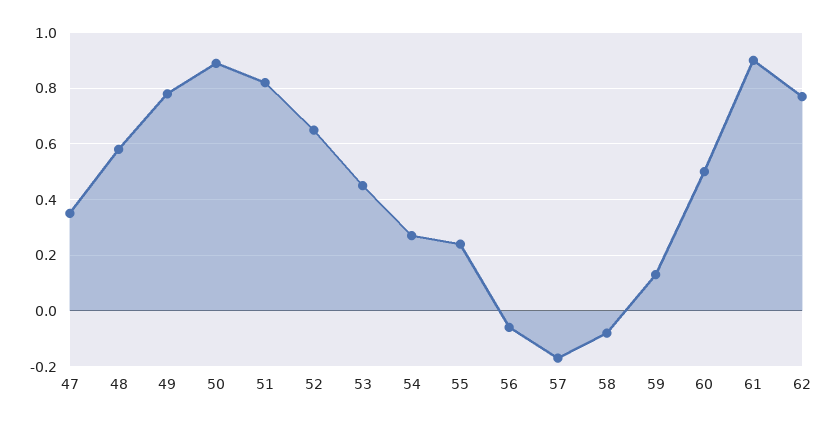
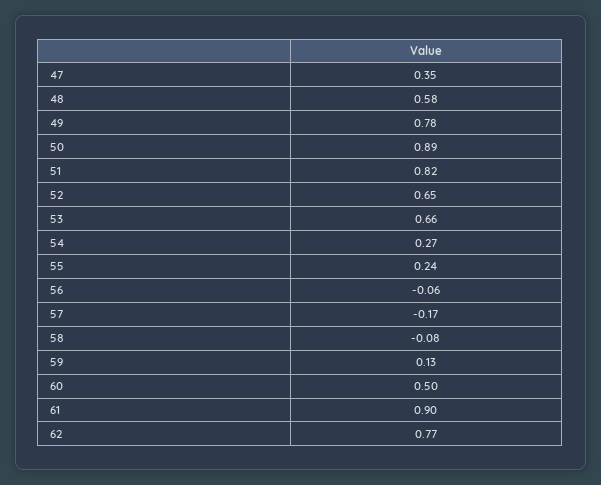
53: 0.45 -> 0.66

